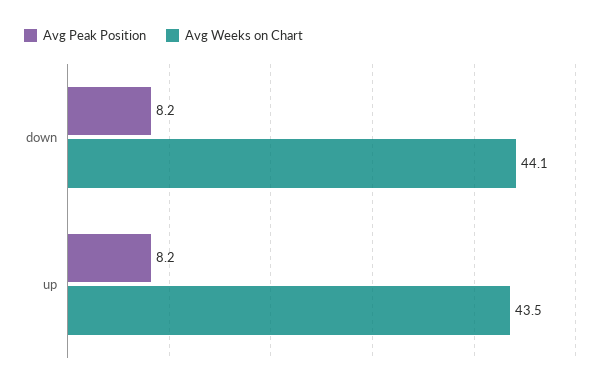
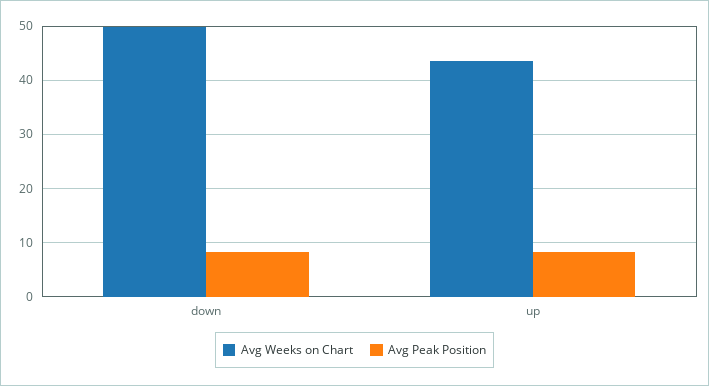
Avg Weeks on Chart, down: 44.1 -> 50

